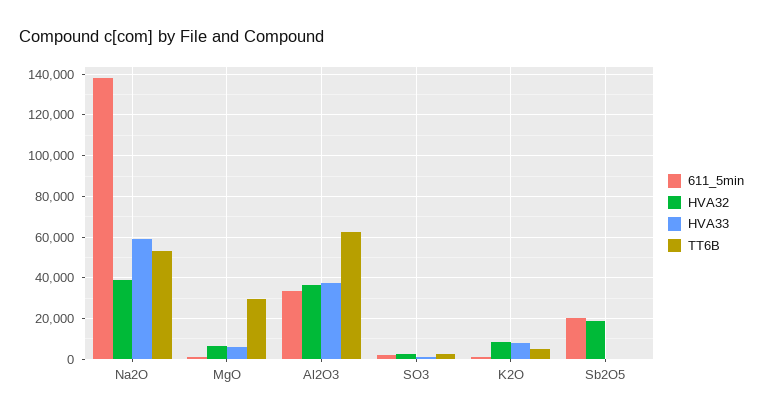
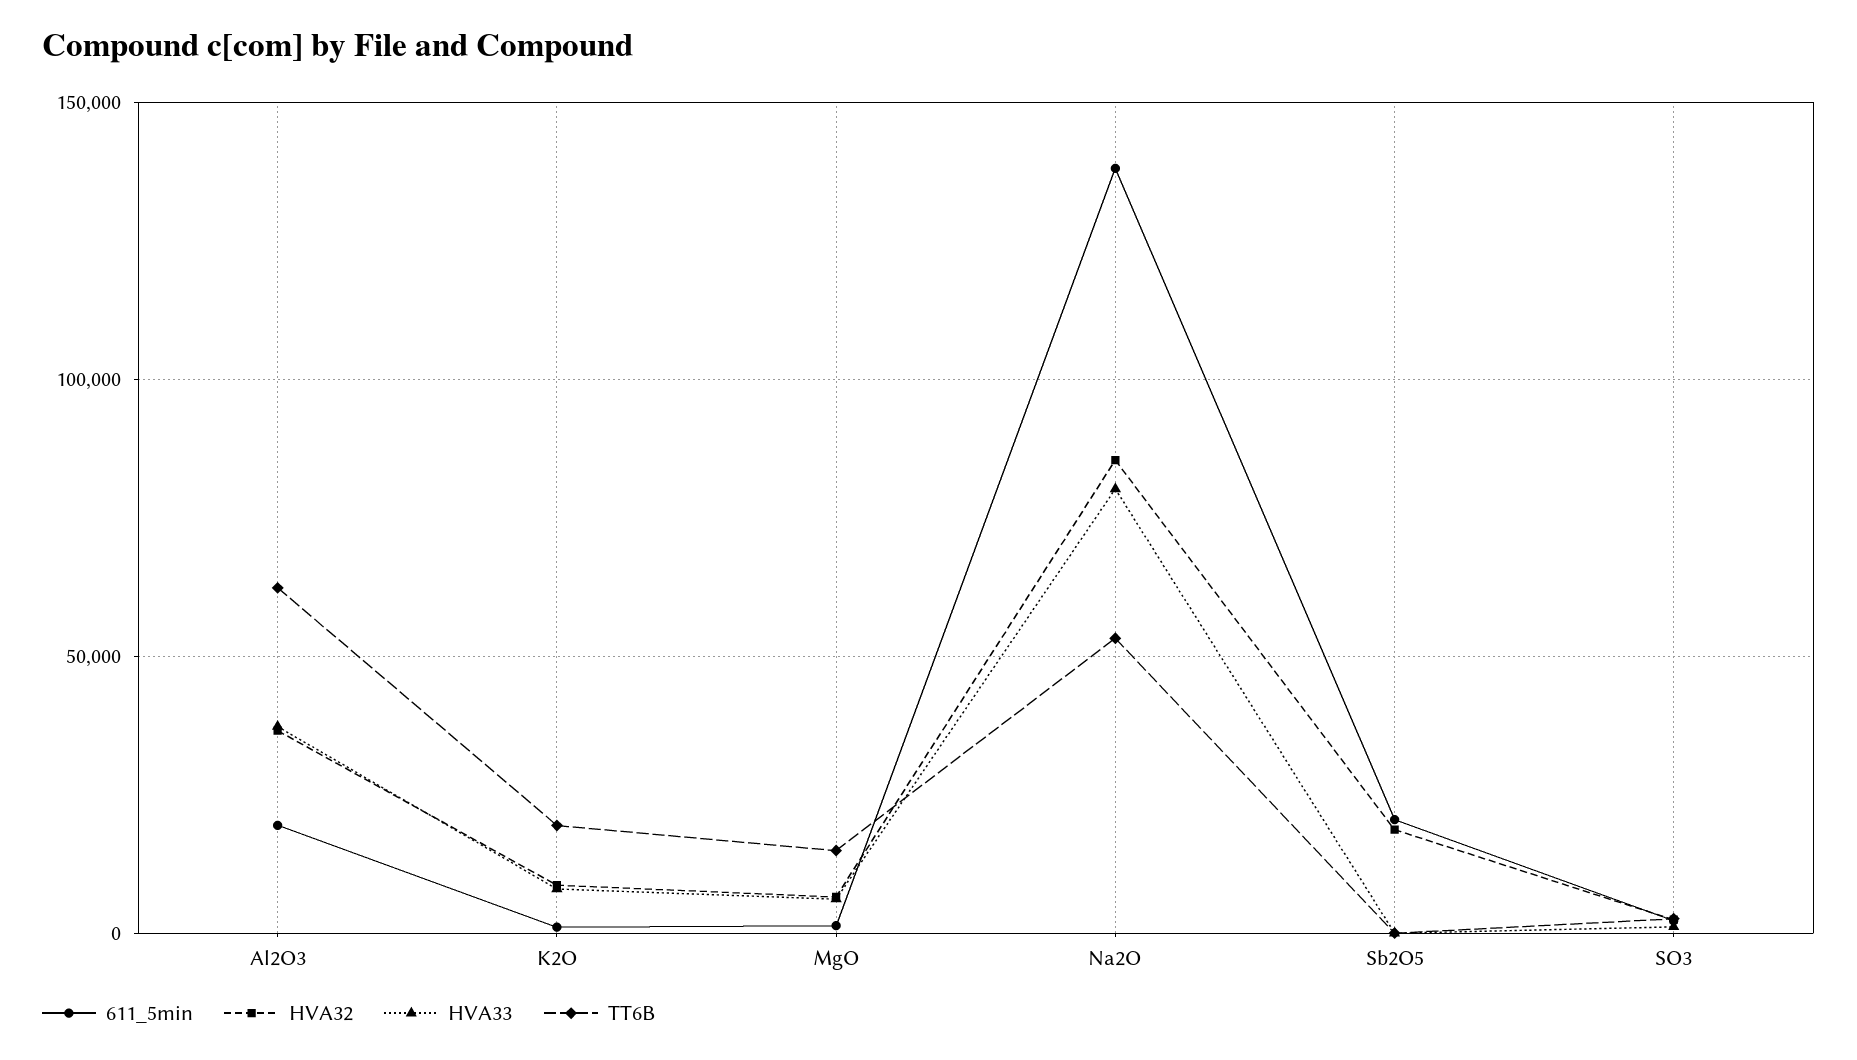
HVA32, Na2O: 40000 -> 85000
HVA33, Na2O: 60000 -> 80000
TT6B, MgO: 30000 -> 15000
611_5min, Al2O3: 35000 -> 20000
TT6B, K2O: 5000 -> 20000

